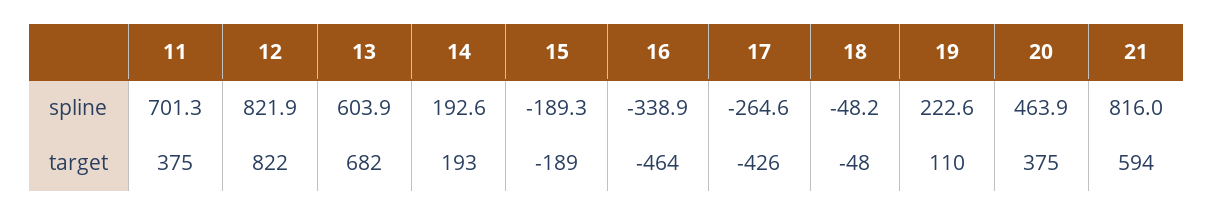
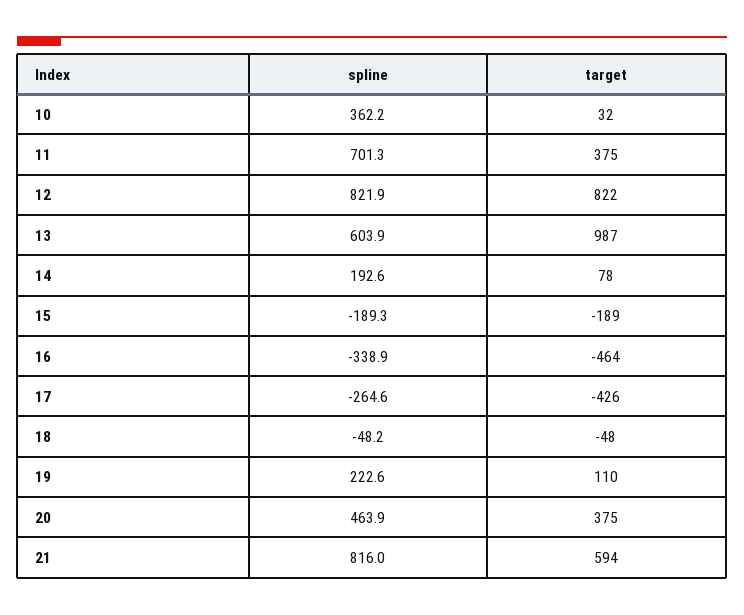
13, target: 682 -> 987
14, target: 193 -> 78
10, spline: none -> 362.2
10, target: none -> 32

